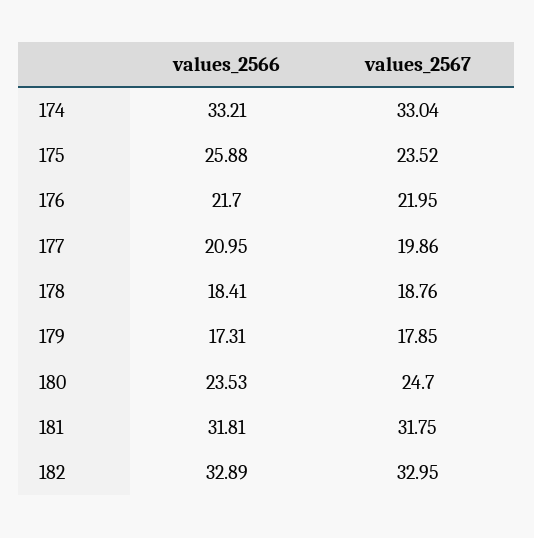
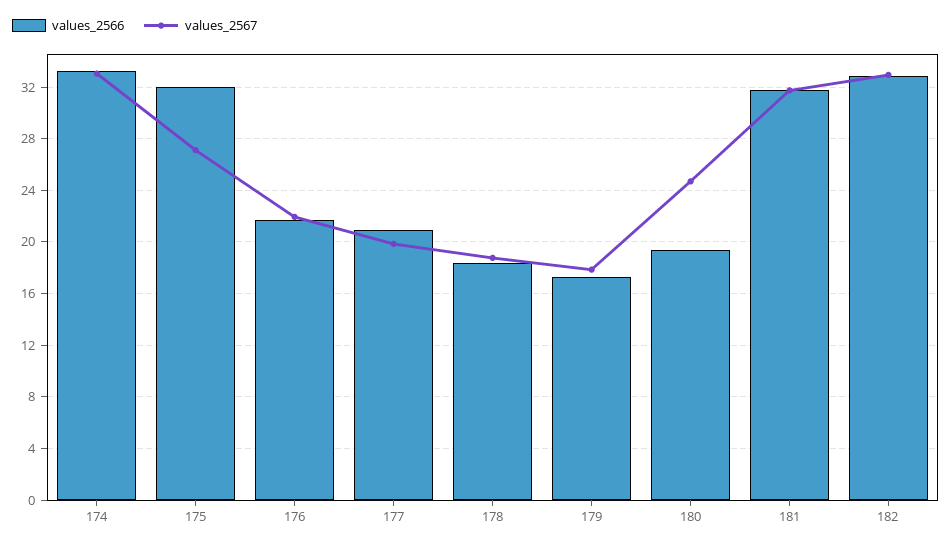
values_2566, 175: 25.88 -> 32
values_2567, 175: 23.52 -> 27
values_2566, 180: 23.53 -> 19.5

